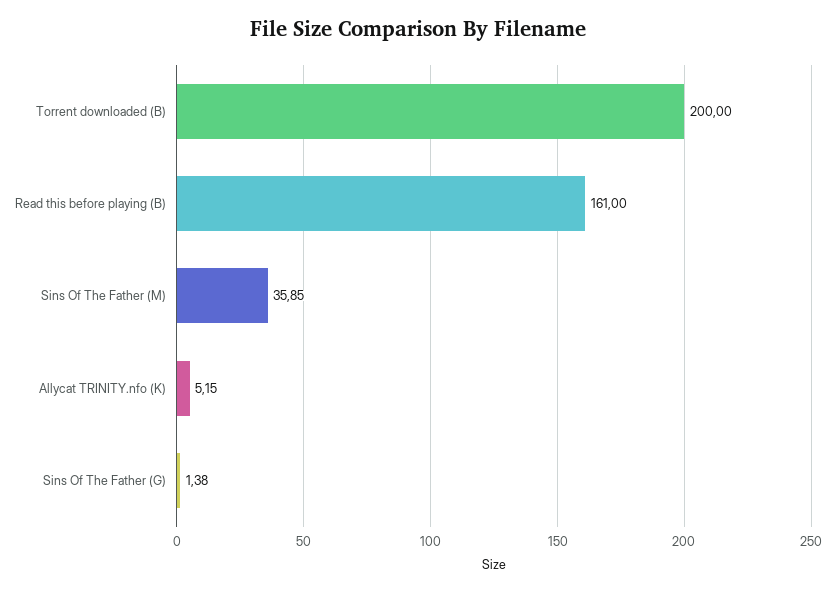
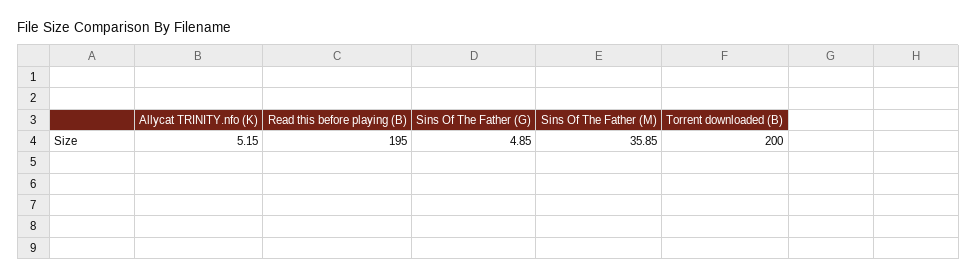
Read this before playing (B): 161 -> 195
Sins Of The Father (G): 1.38 -> 4.85

